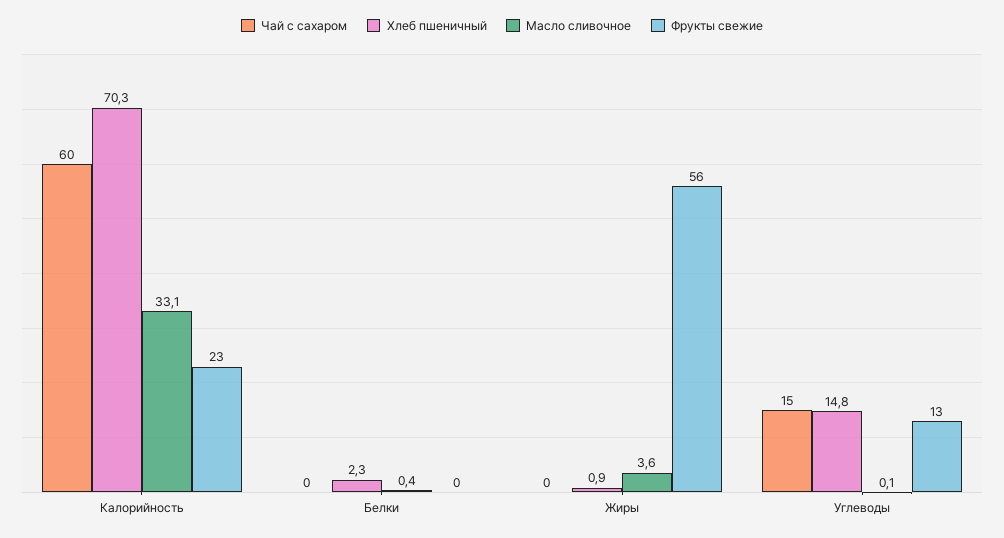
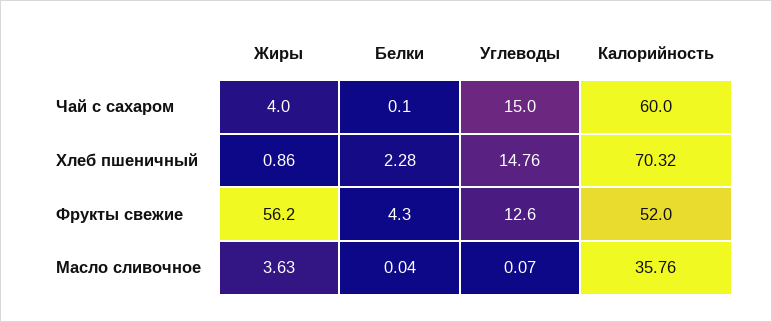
Масло сливочное, Калорийность: 33.1 -> 35.76
Фрукты свежие, Калорийность: 23 -> 52
Масло сливочное, Белки: 0.4 -> 0.04
Фрукты свежие, Белки: 0 -> 4.3
Чай с сахаром, Жиры: 0 -> 4

